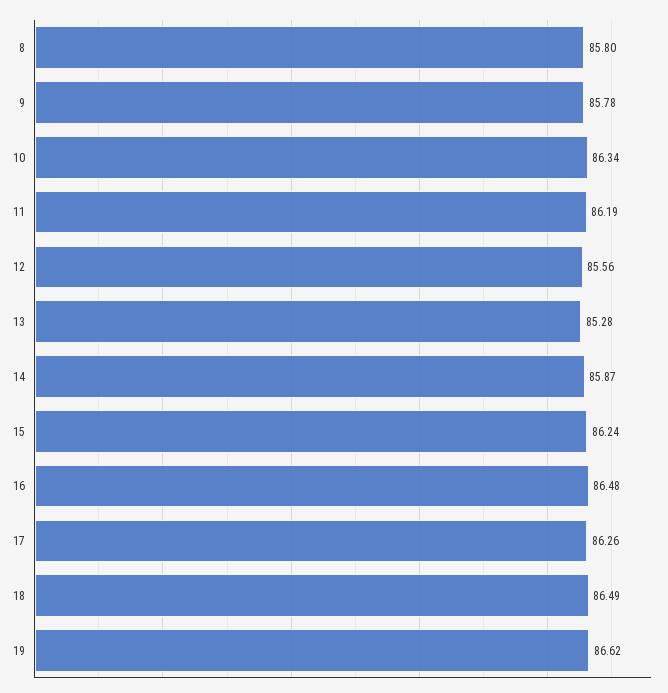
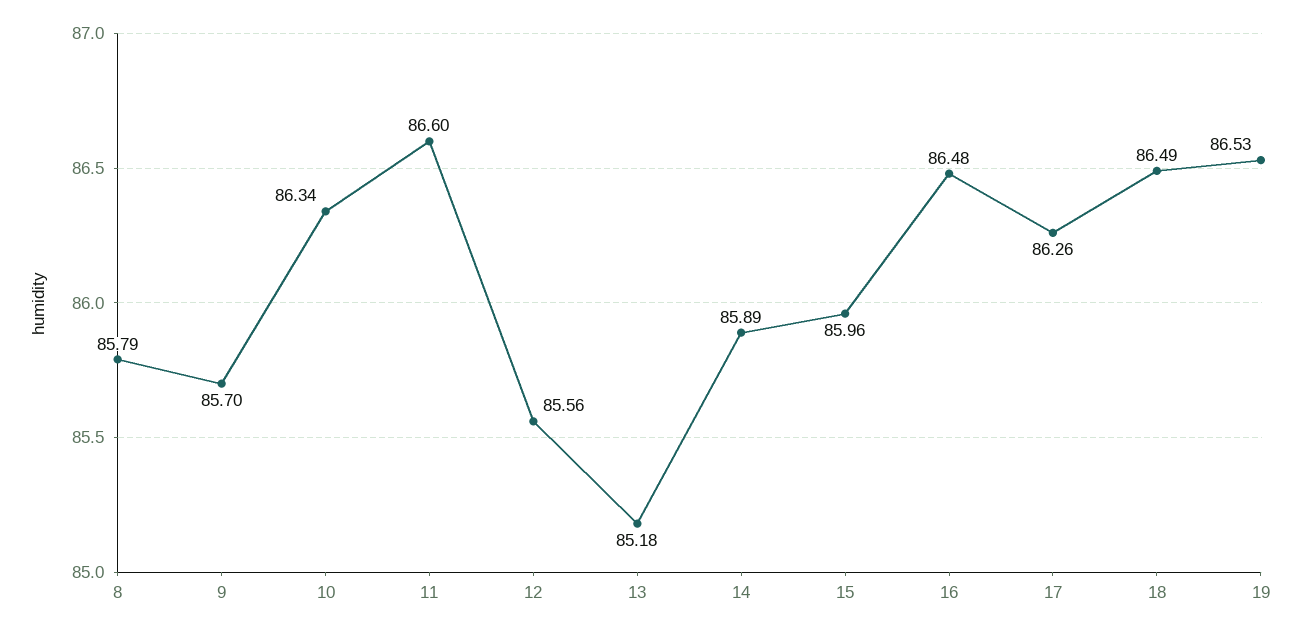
8: 85.8 -> 85.79
9: 85.78 -> 85.7
11: 86.19 -> 86.6
13: 85.28 -> 85.18
14: 85.87 -> 85.89
15: 86.24 -> 85.96
19: 86.62 -> 86.53

